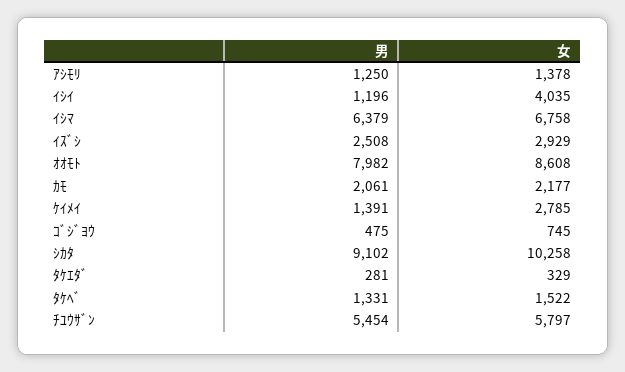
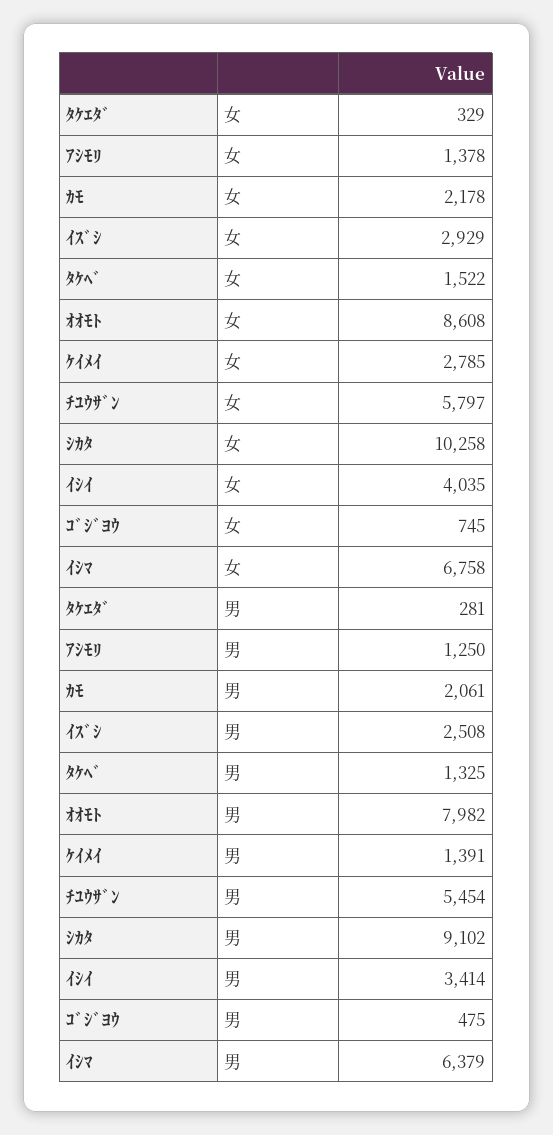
男, ｲｼｲ: 1196 -> 3414
女, ｶﾓ: 2177 -> 2178
男, ﾀｹﾍﾞ: 1331 -> 1325

